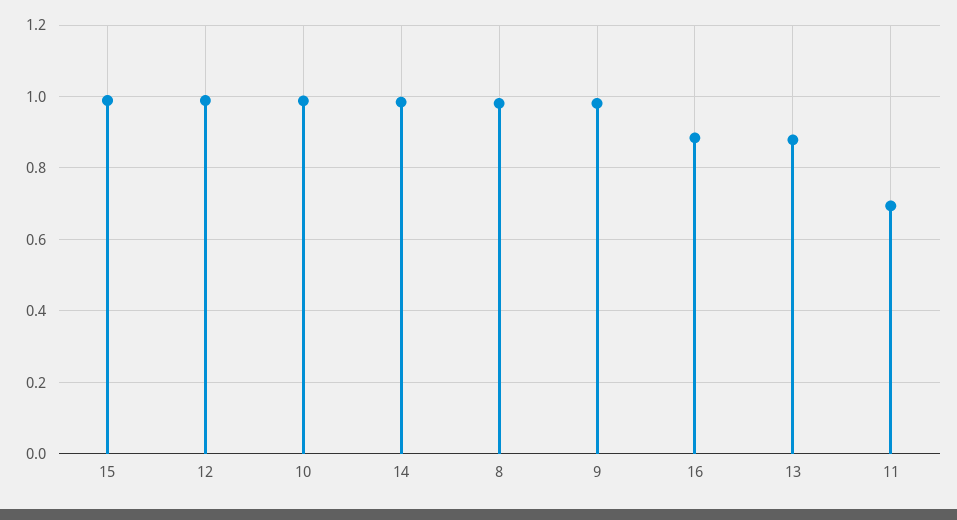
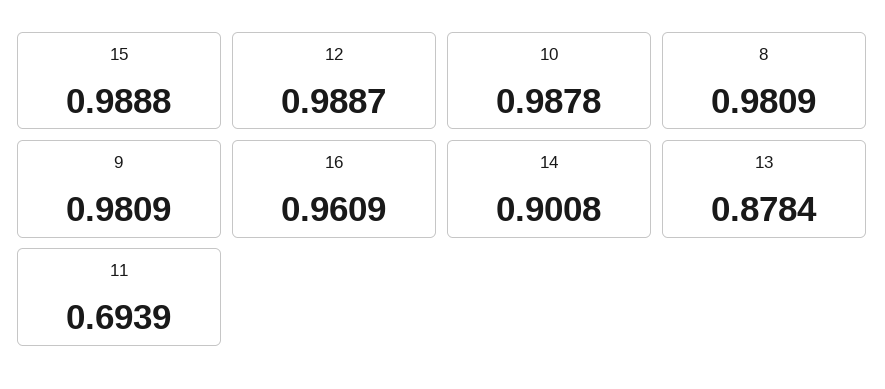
14: 0.98 -> 0.9008
16: 0.88 -> 0.9609

